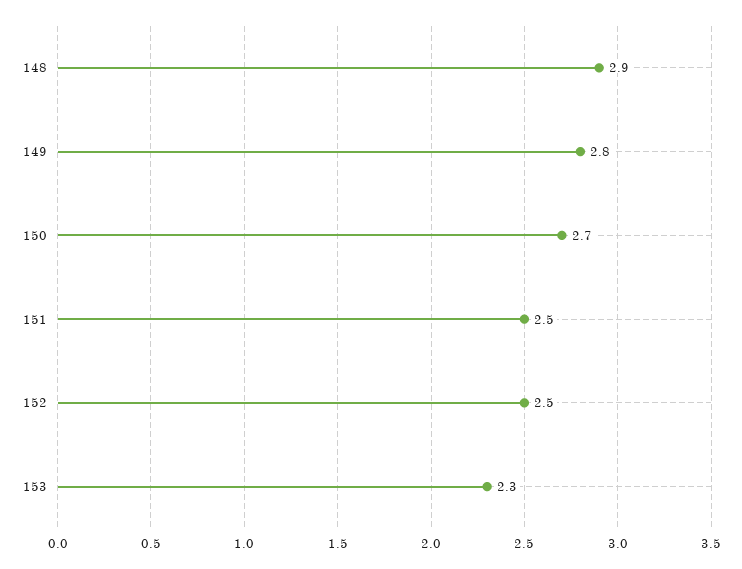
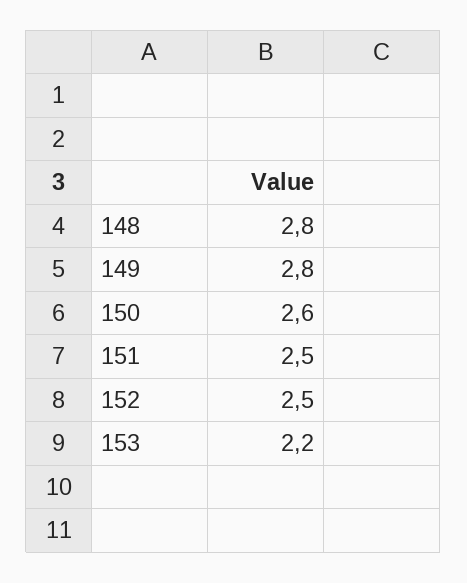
148: 2.9 -> 2.8
150: 2.7 -> 2.6
153: 2.3 -> 2.2

